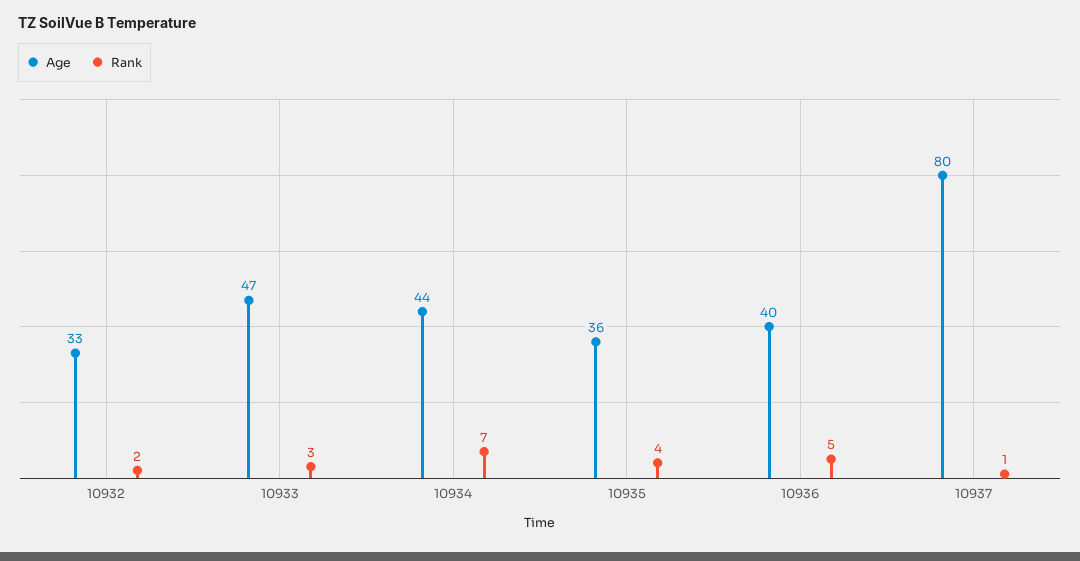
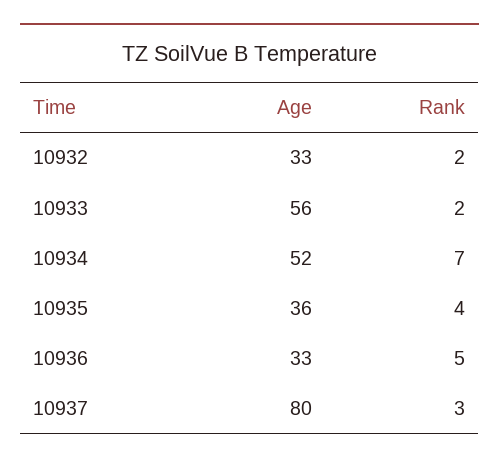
Age, 10933: 47 -> 56
Rank, 10933: 3 -> 2
Age, 10934: 44 -> 52
Age, 10936: 40 -> 33
Rank, 10937: 1 -> 3

